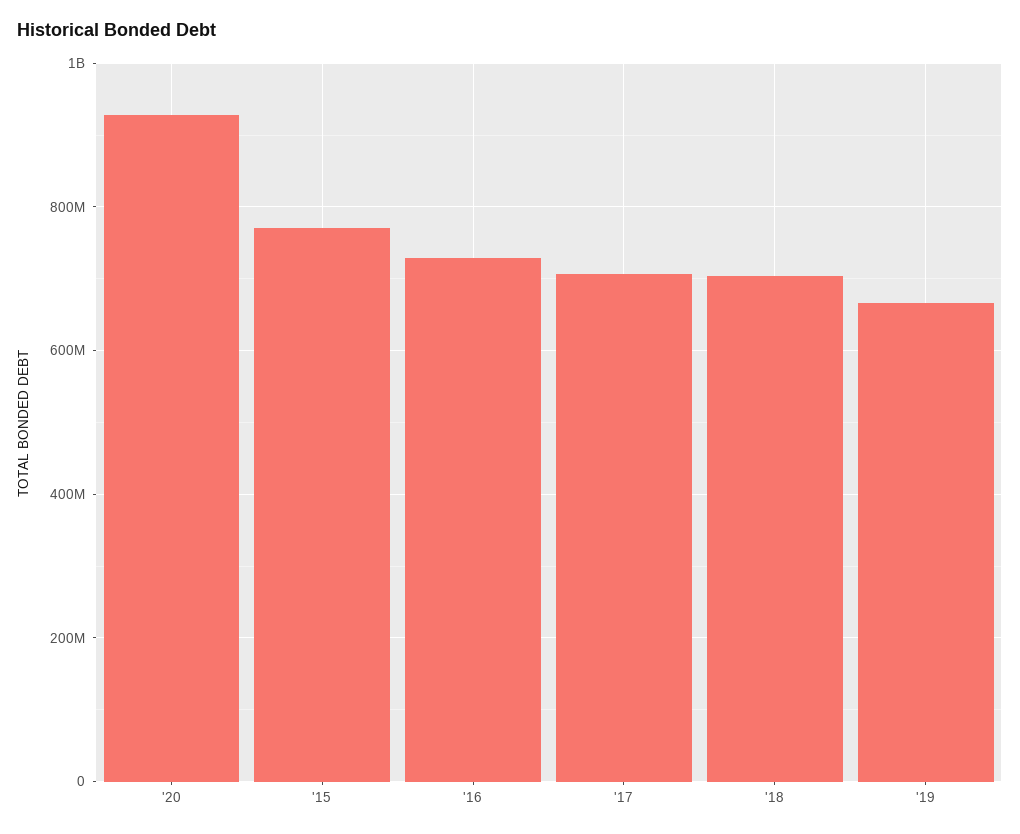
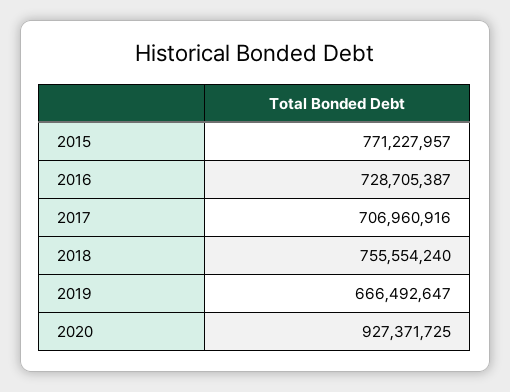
'18: 700000000 -> 755554240

